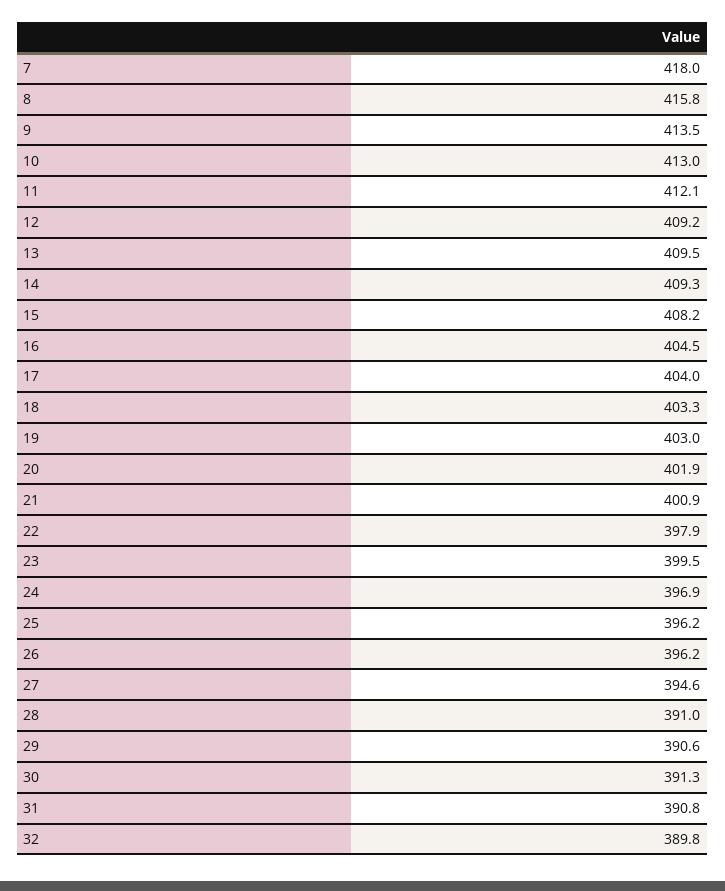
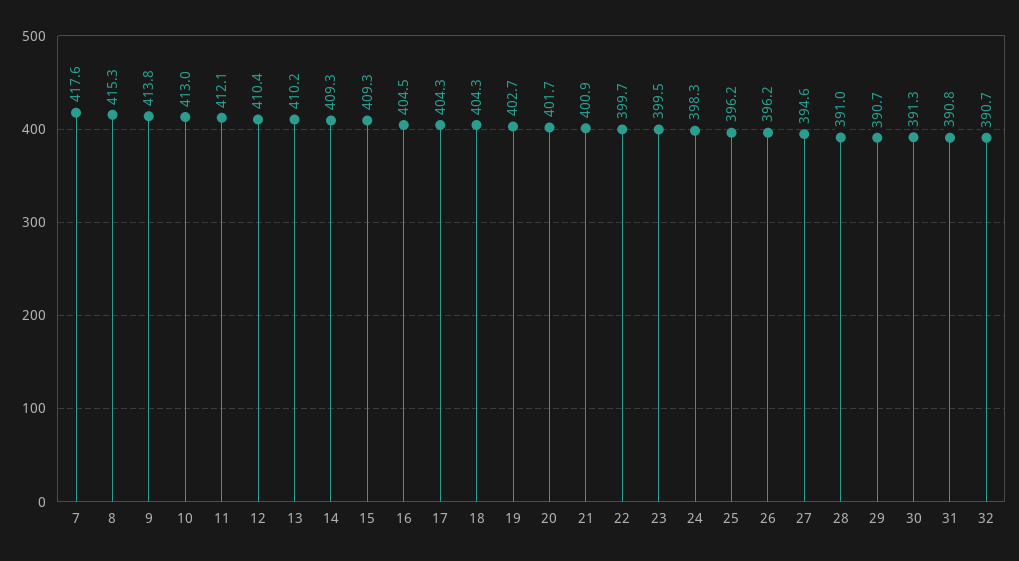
7: 418 -> 417.6
8: 415.8 -> 415.3
9: 413.5 -> 413.8
12: 409.2 -> 410.4
13: 409.5 -> 410.2
15: 408.2 -> 409.3
17: 404 -> 404.3
18: 403.3 -> 404.3
19: 403 -> 402.7
20: 401.9 -> 401.7
22: 397.9 -> 399.7
24: 396.9 -> 398.3
29: 390.6 -> 390.7
32: 389.8 -> 390.7

